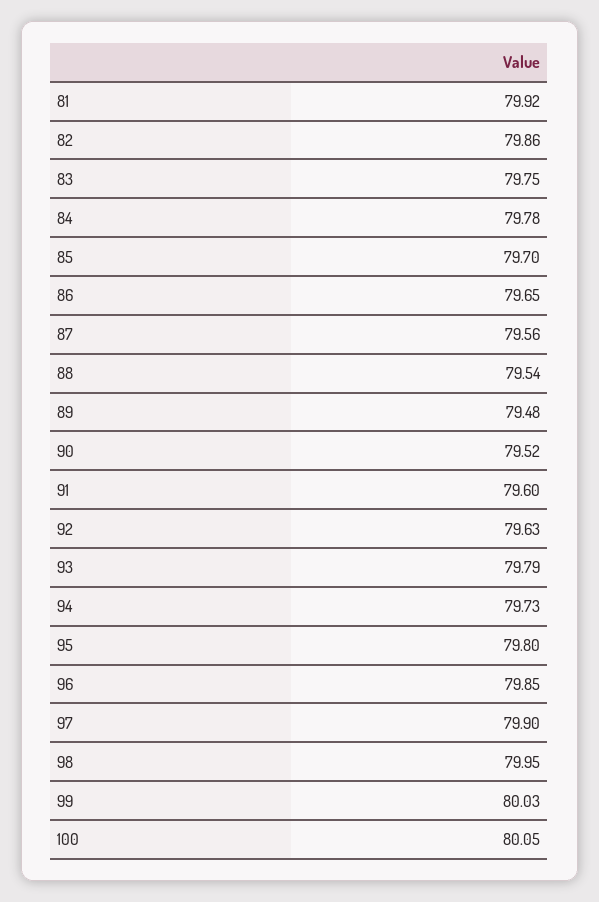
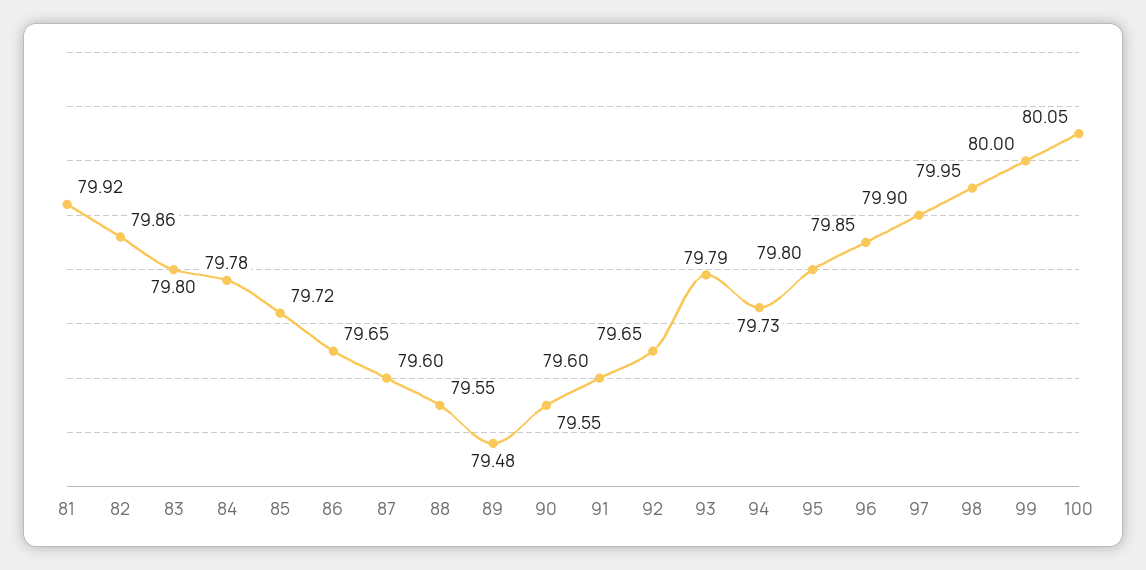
83: 79.75 -> 79.8
85: 79.7 -> 79.72
87: 79.56 -> 79.6
88: 79.54 -> 79.55
90: 79.52 -> 79.55
92: 79.63 -> 79.65
99: 80.03 -> 80

